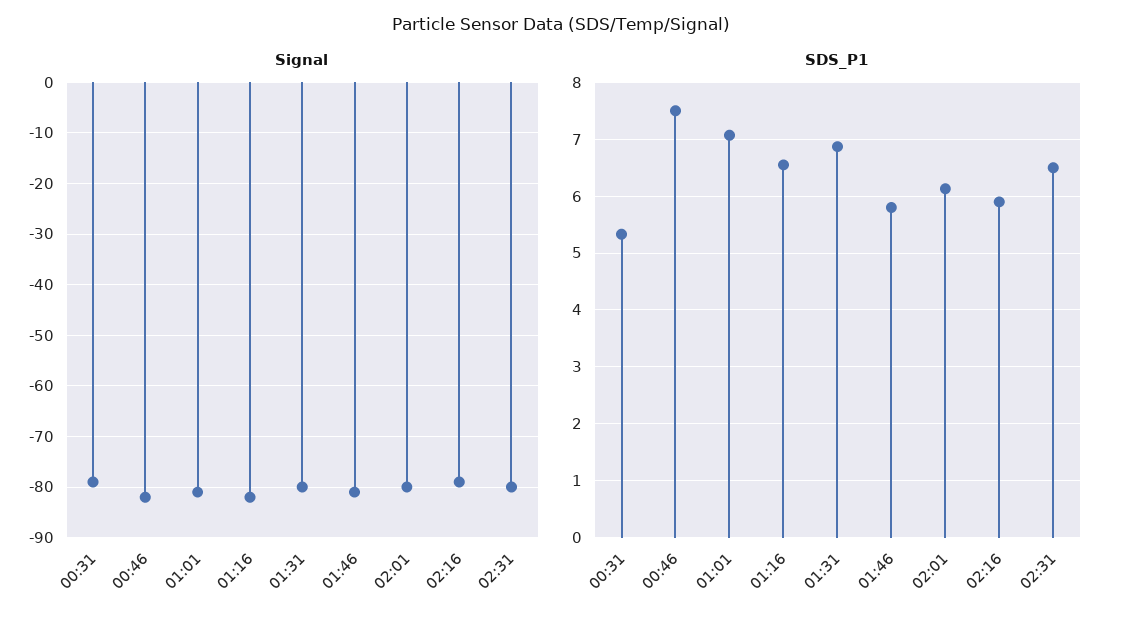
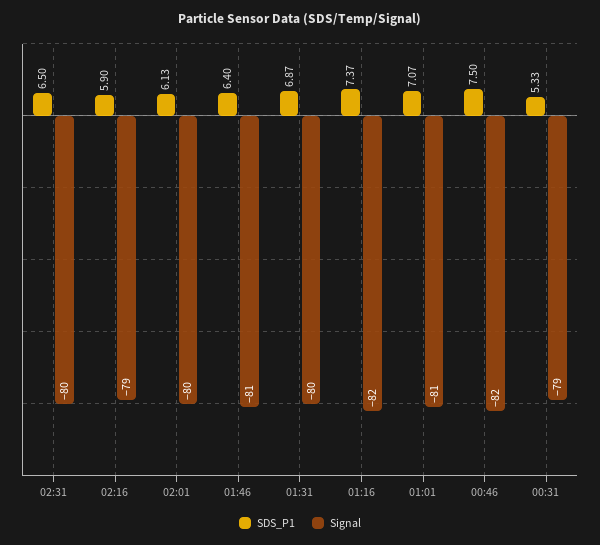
SDS_P1, 01:16: 6.6 -> 7.37
SDS_P1, 01:46: 5.8 -> 6.4

